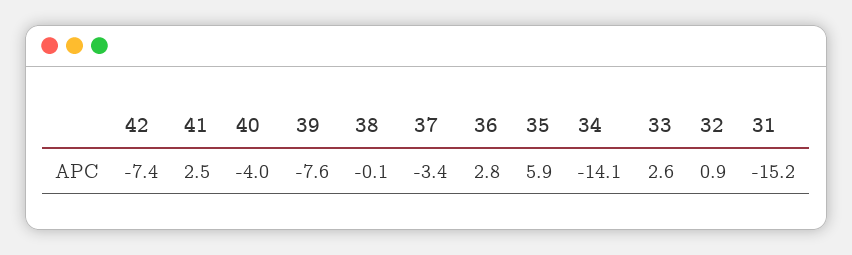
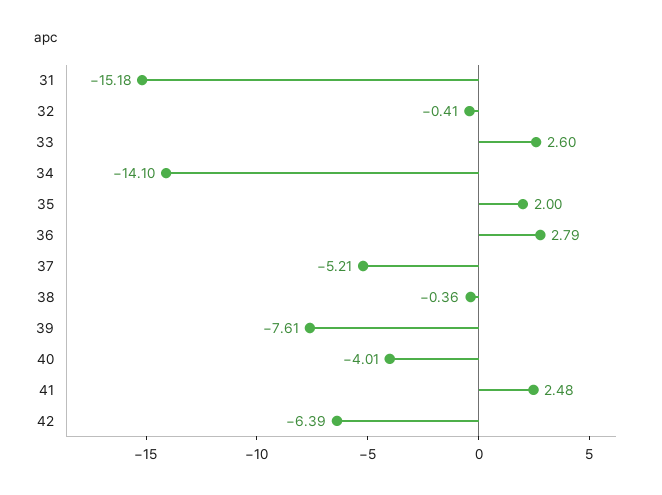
42: -7.4 -> -6.39
38: -0.1 -> -0.36
37: -3.4 -> -5.21
35: 5.9 -> 2
32: 0.9 -> -0.41

